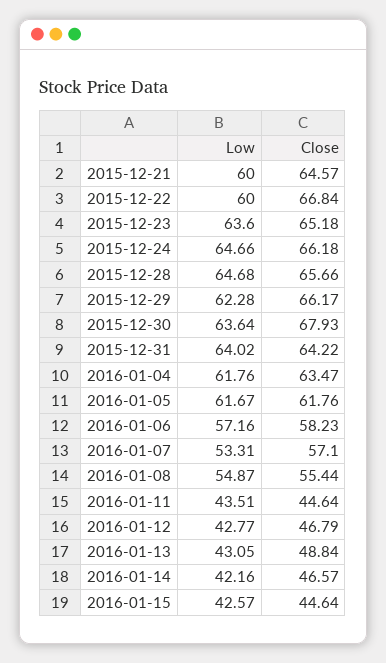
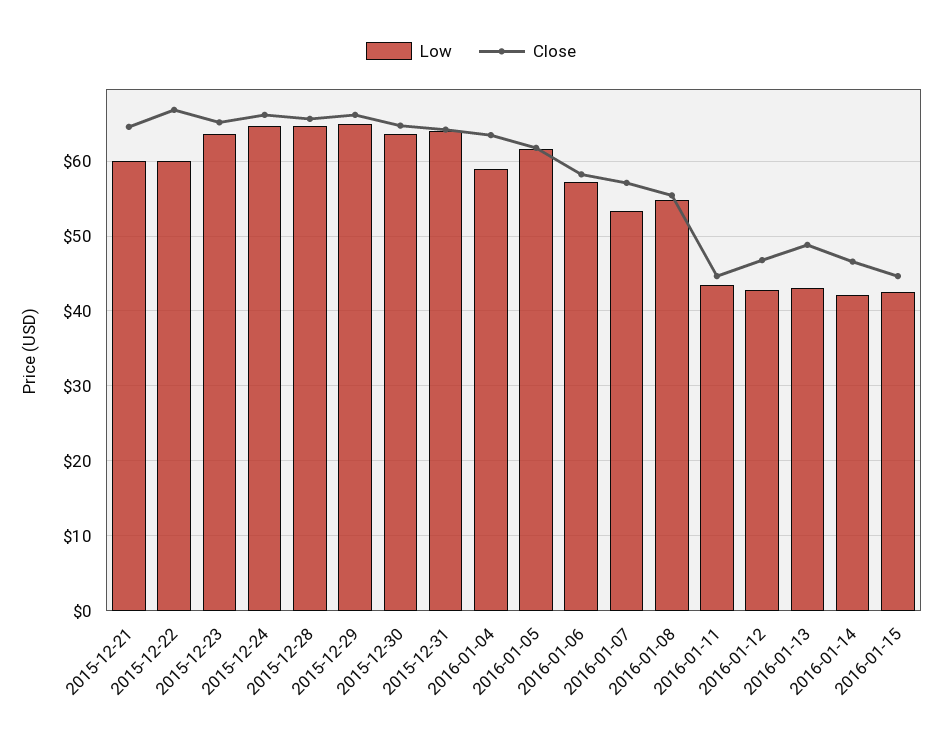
Low, 2015-12-29: 62.28 -> 65
Close, 2015-12-30: 67.93 -> 65
Low, 2016-01-04: 61.76 -> 59

